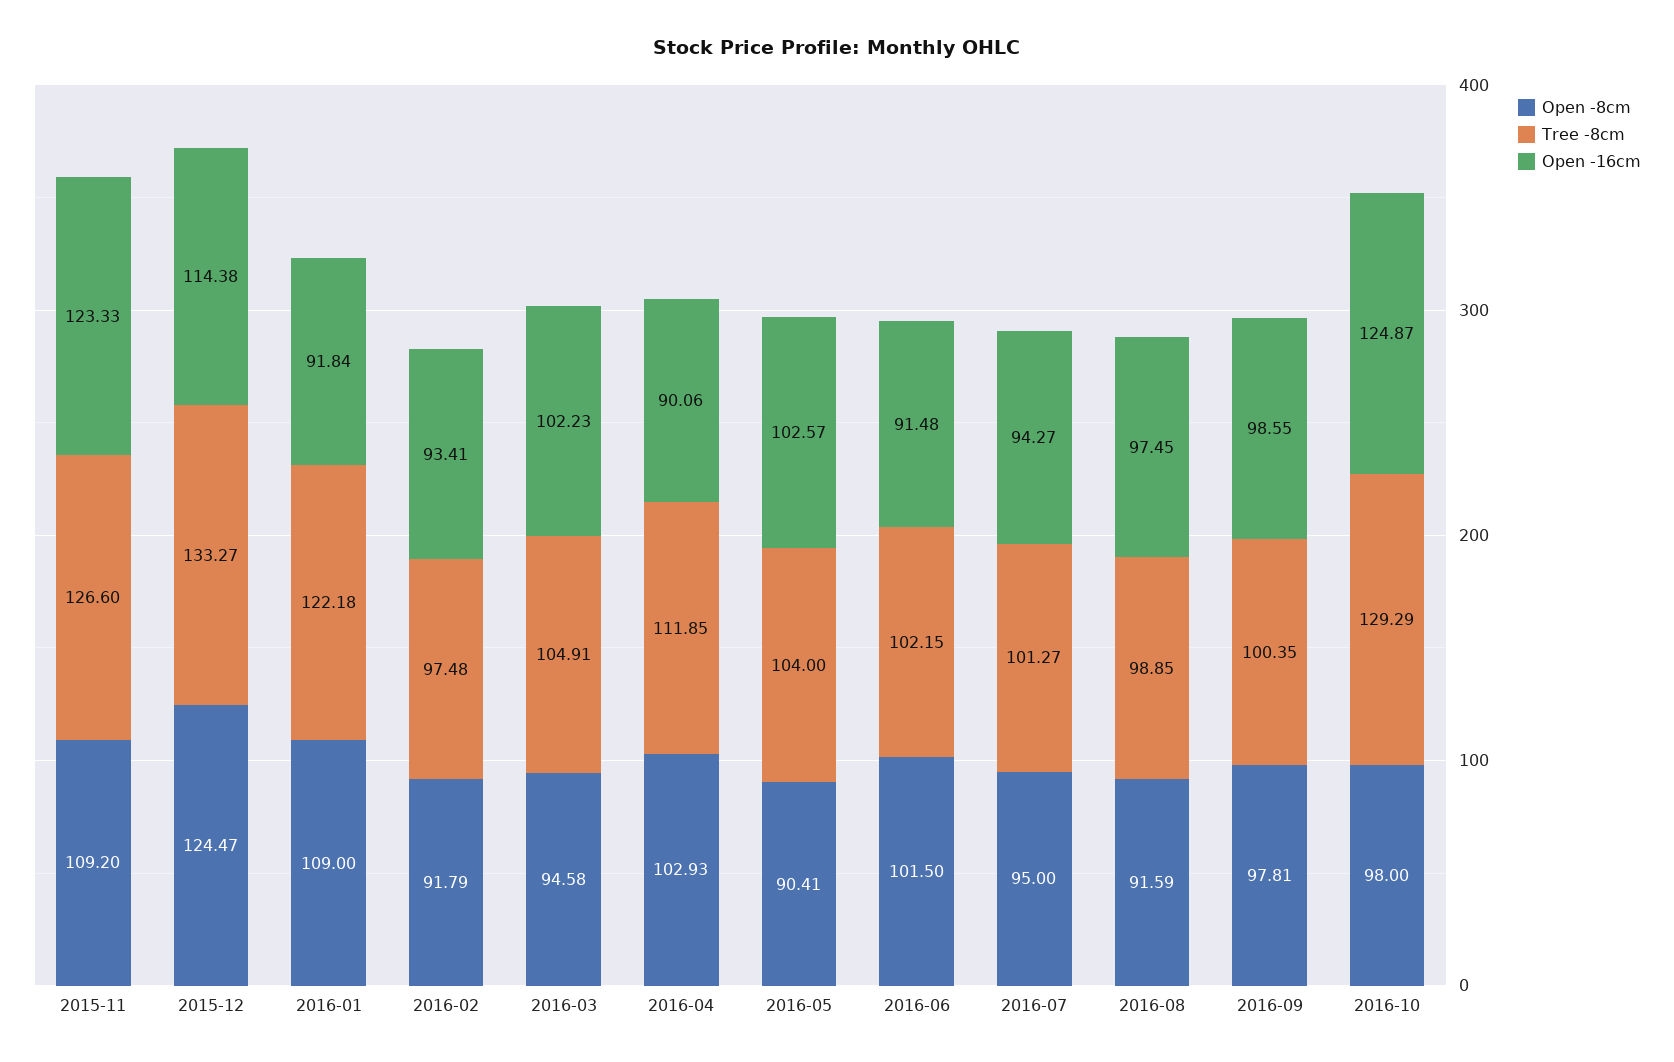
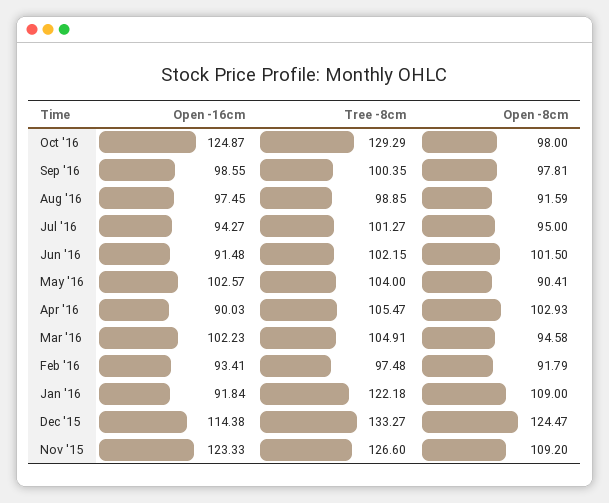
Tree -8cm, 2016-04: 111.85 -> 105.47
Open -16cm, 2016-04: 90.06 -> 90.03

